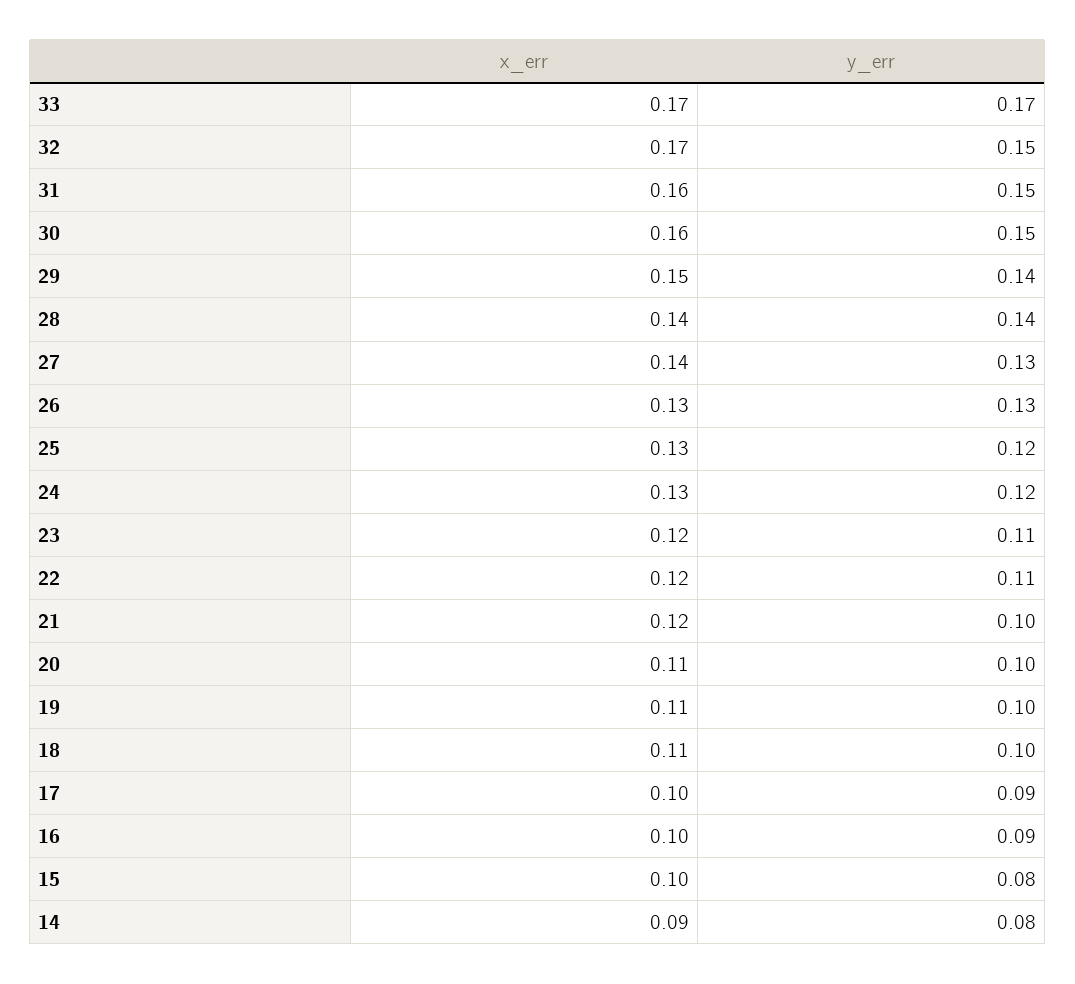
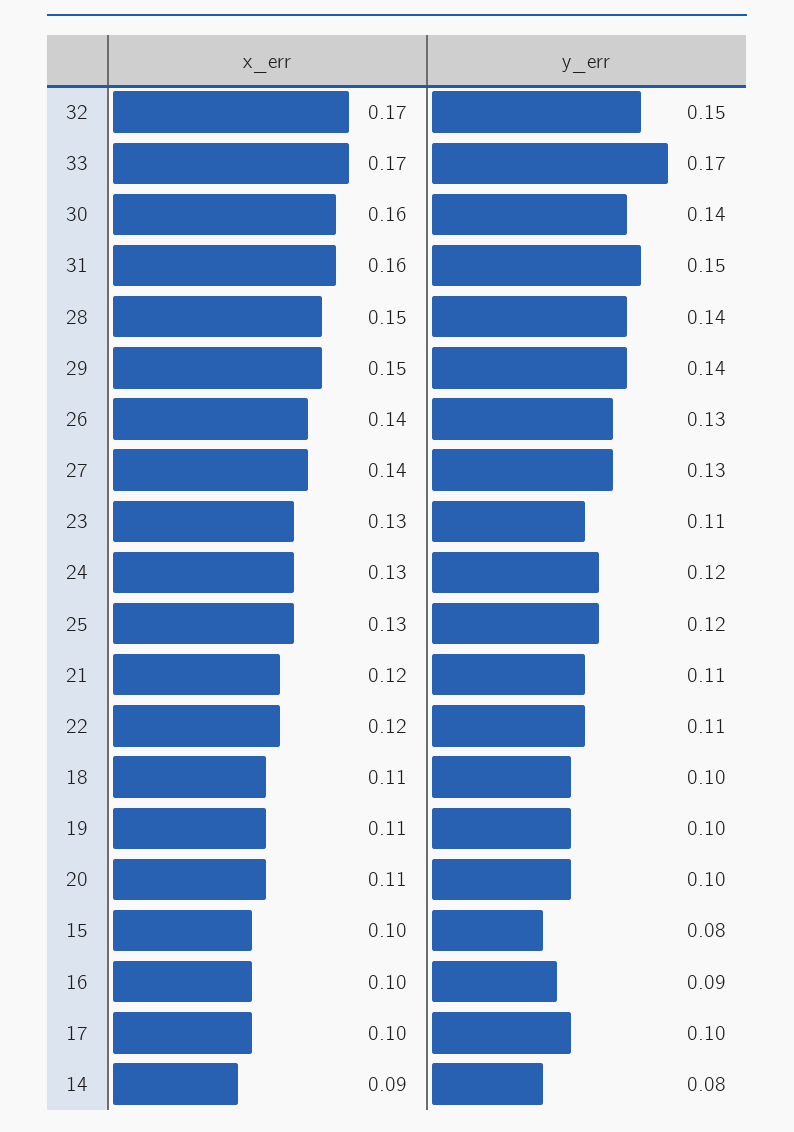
y_err, 30: 0.15 -> 0.14
x_err, 28: 0.14 -> 0.15
x_err, 26: 0.13 -> 0.14
x_err, 23: 0.12 -> 0.13
y_err, 21: 0.1 -> 0.11
y_err, 17: 0.09 -> 0.1

